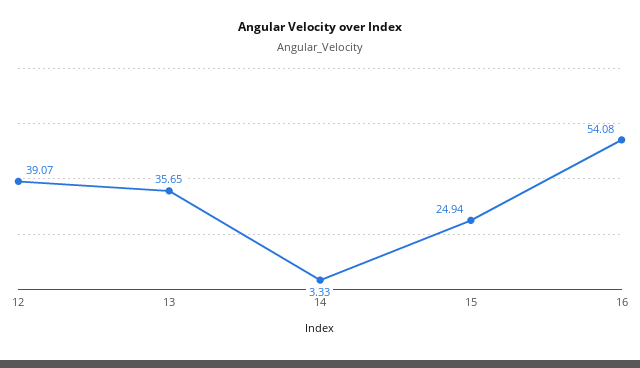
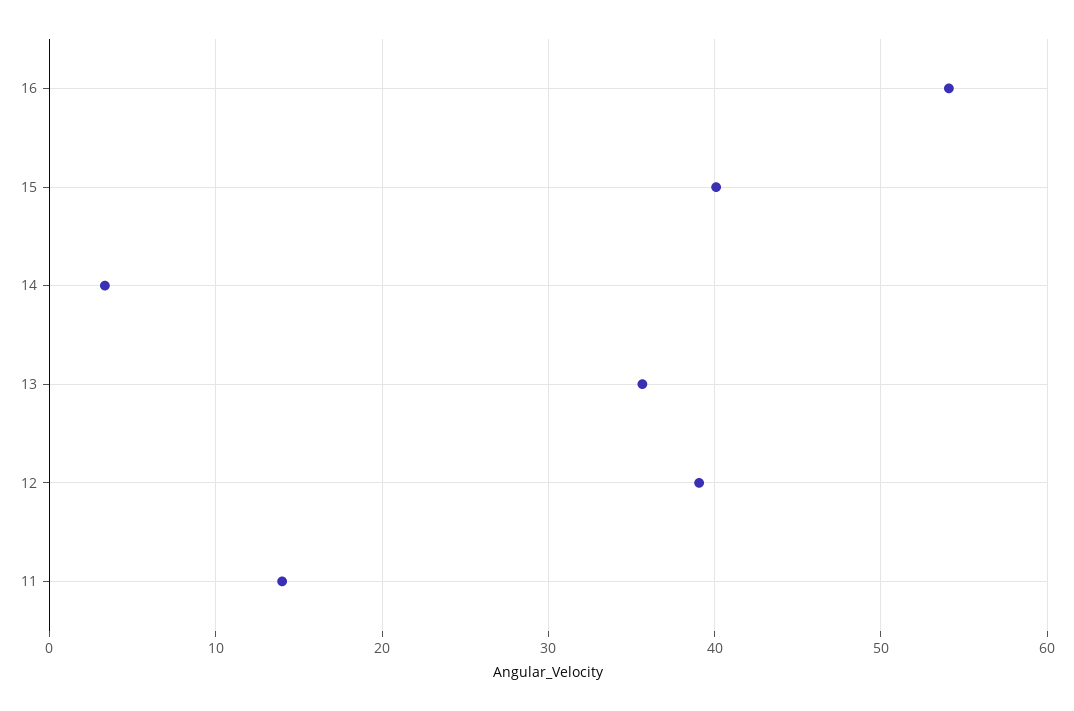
15: 24.94 -> 40
11: none -> 14

